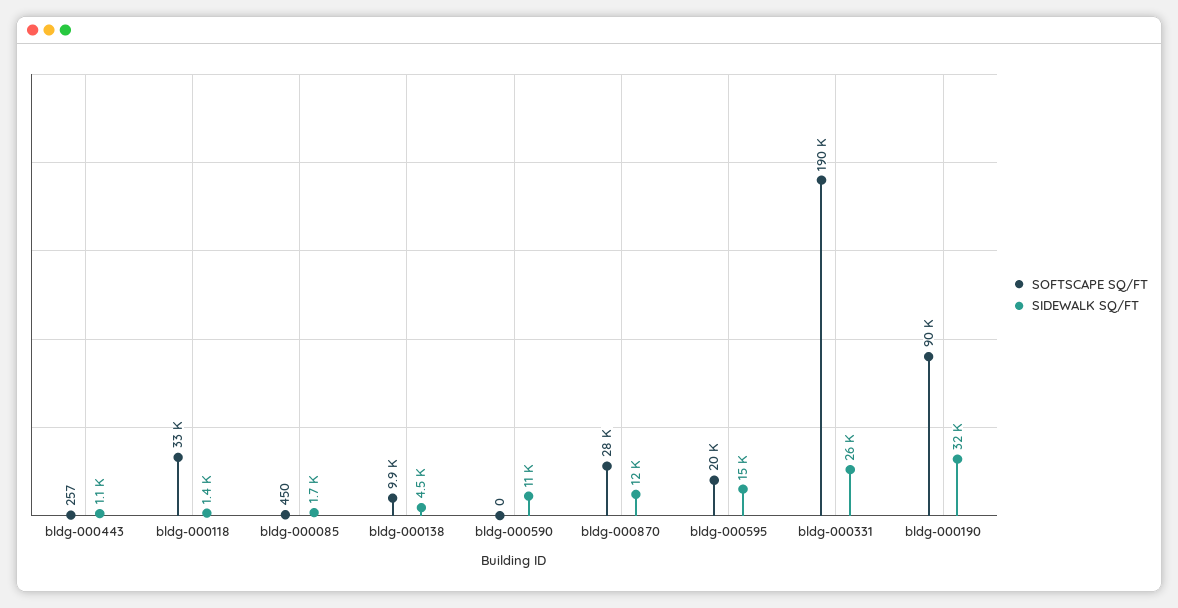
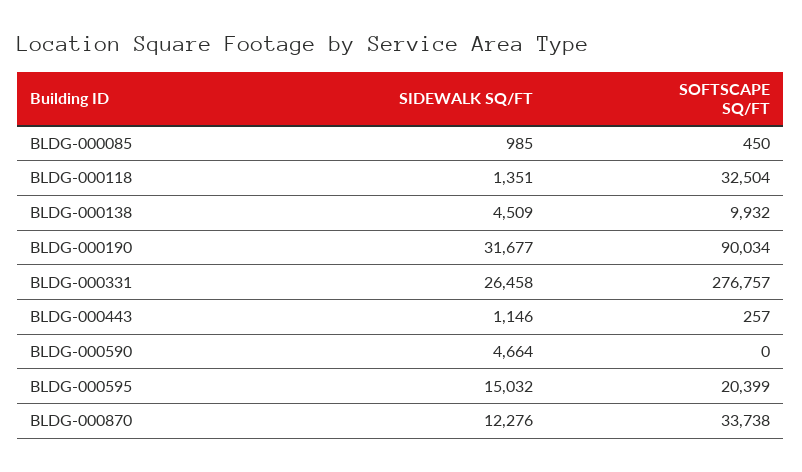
SIDEWALK SQ/FT, bldg-000085: 1700 -> 985
SIDEWALK SQ/FT, bldg-000590: 11000 -> 4664
SOFTSCAPE SQ/FT, bldg-000870: 28000 -> 33738
SOFTSCAPE SQ/FT, bldg-000331: 190000 -> 276757

